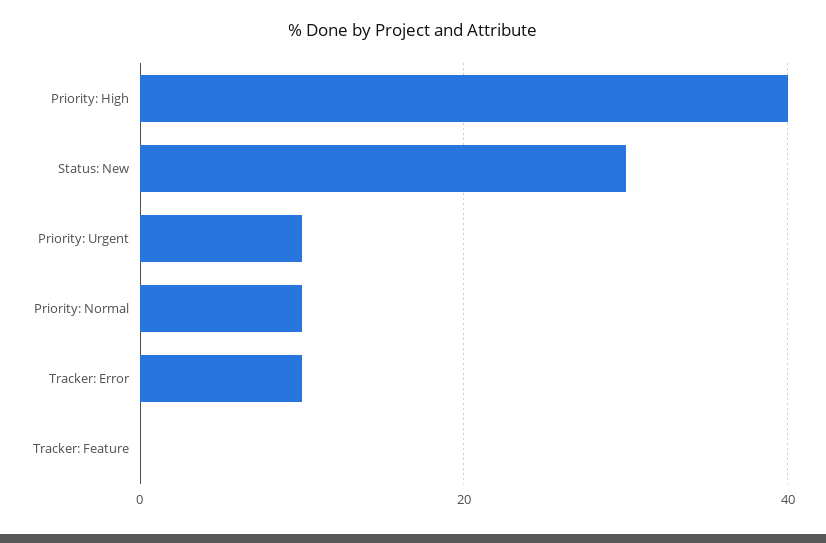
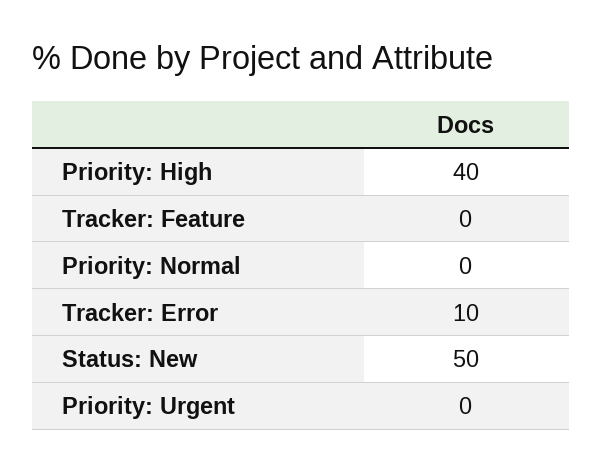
Status: New: 30 -> 50
Priority: Urgent: 10 -> 0
Priority: Normal: 10 -> 0

